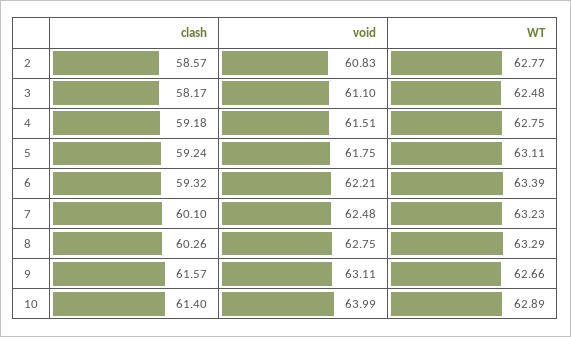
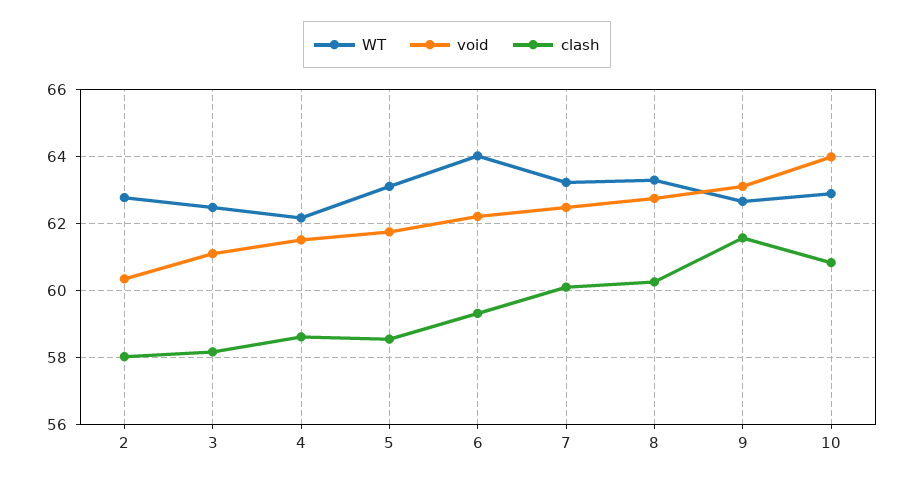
clash, 2: 58.57 -> 58
void, 2: 60.83 -> 60.4
clash, 4: 59.18 -> 58.6
WT, 4: 62.75 -> 62.2
clash, 5: 59.24 -> 58.6
WT, 6: 63.39 -> 64
clash, 10: 61.4 -> 60.8

